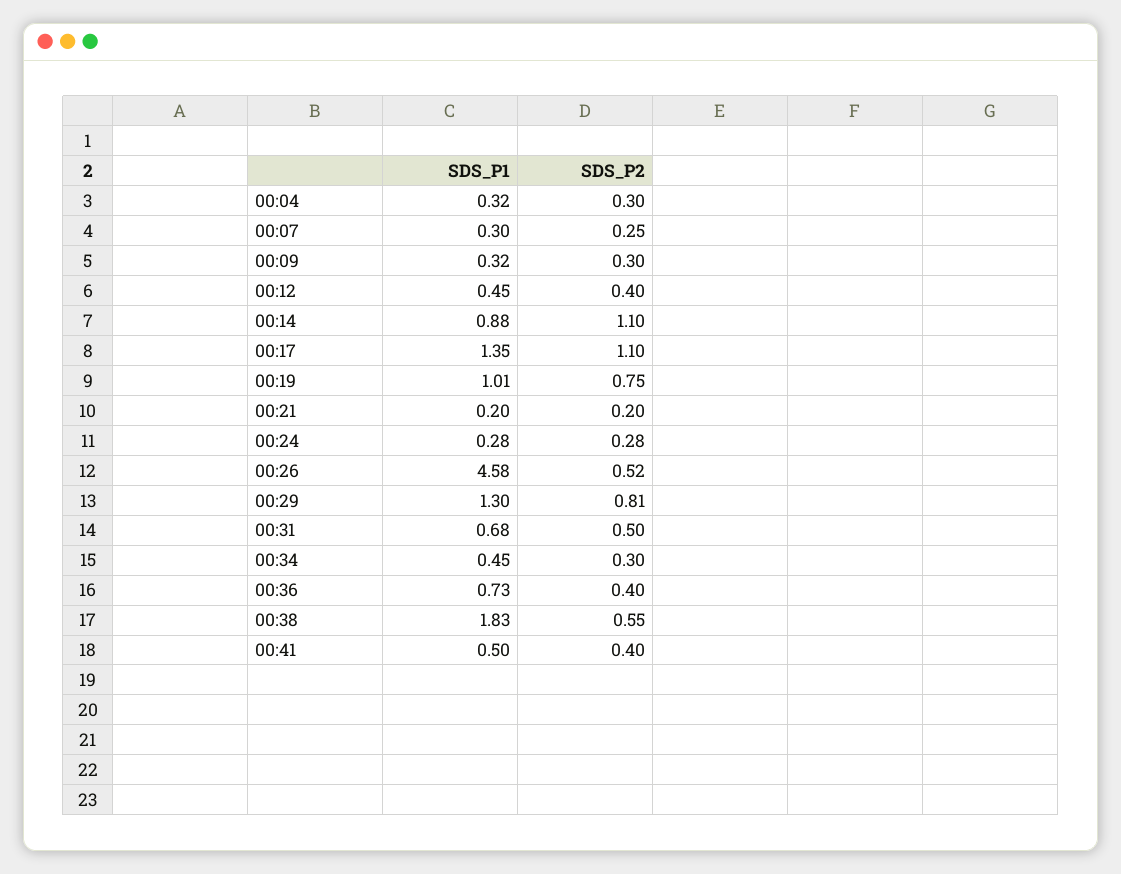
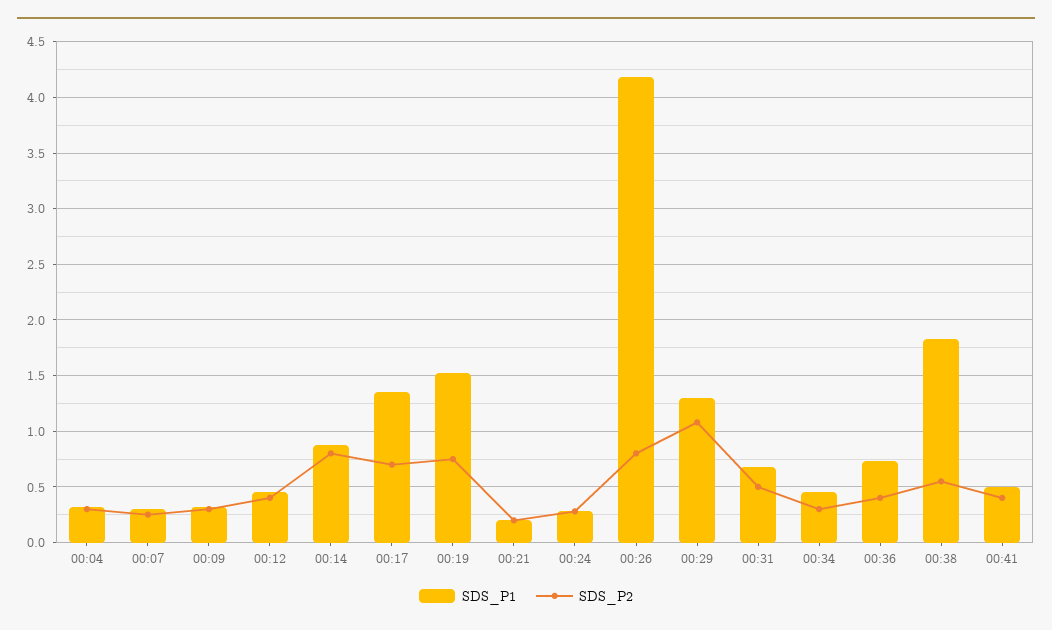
SDS_P2, 00:14: 1.1 -> 0.8
SDS_P2, 00:17: 1.1 -> 0.7
SDS_P1, 00:19: 1.01 -> 1.5
SDS_P1, 00:26: 4.58 -> 4.2
SDS_P2, 00:26: 0.52 -> 0.8
SDS_P2, 00:29: 0.81 -> 1.1

